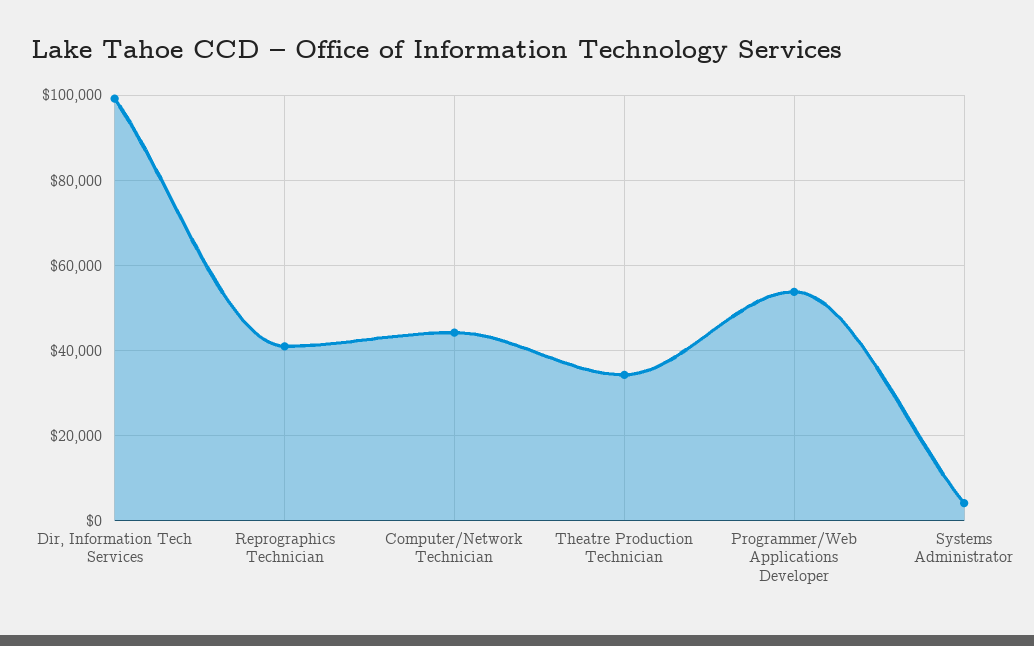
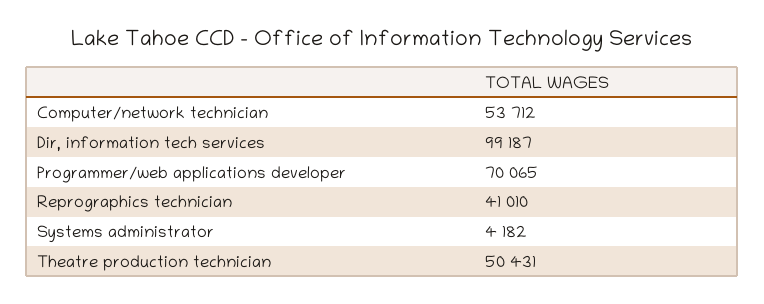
Computer/Network Technician: 44000 -> 53712
Theatre Production Technician: 34000 -> 50431
Programmer/Web Applications Developer: 54000 -> 70065

